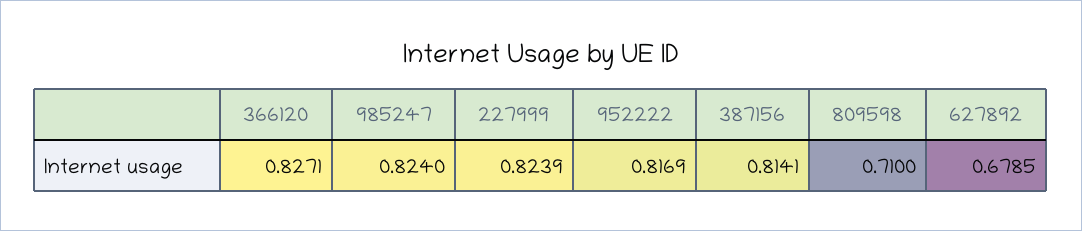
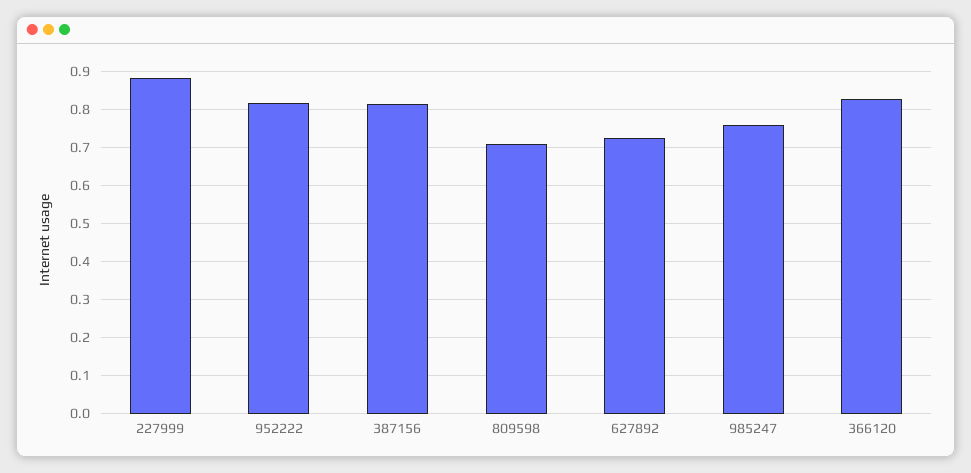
985247: 0.824 -> 0.76
227999: 0.8239 -> 0.88
627892: 0.6785 -> 0.72

